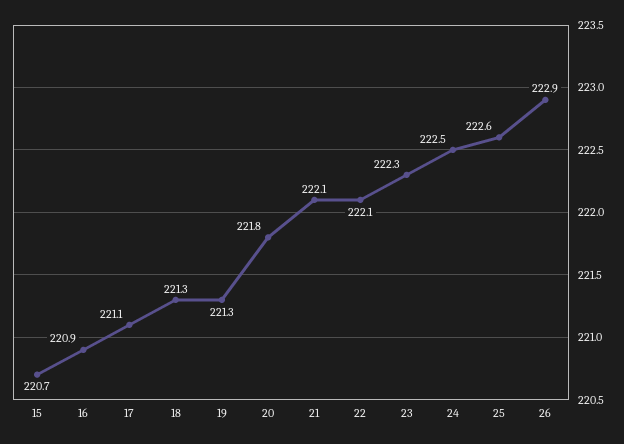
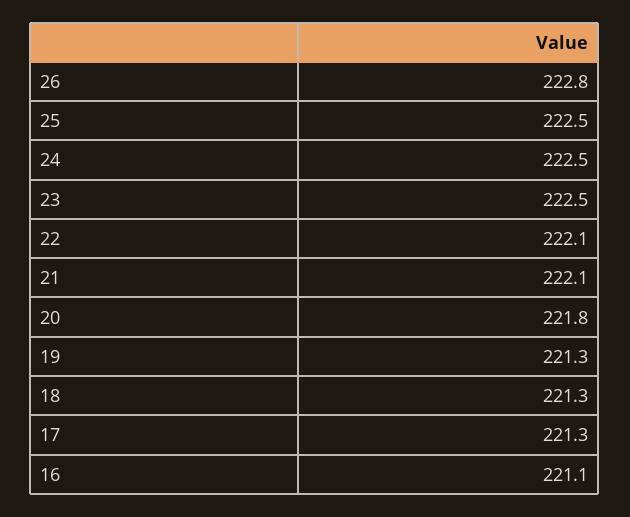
15: 220.7 -> none
16: 220.9 -> 221.1
17: 221.1 -> 221.3
23: 222.3 -> 222.5
25: 222.6 -> 222.5
26: 222.9 -> 222.8

